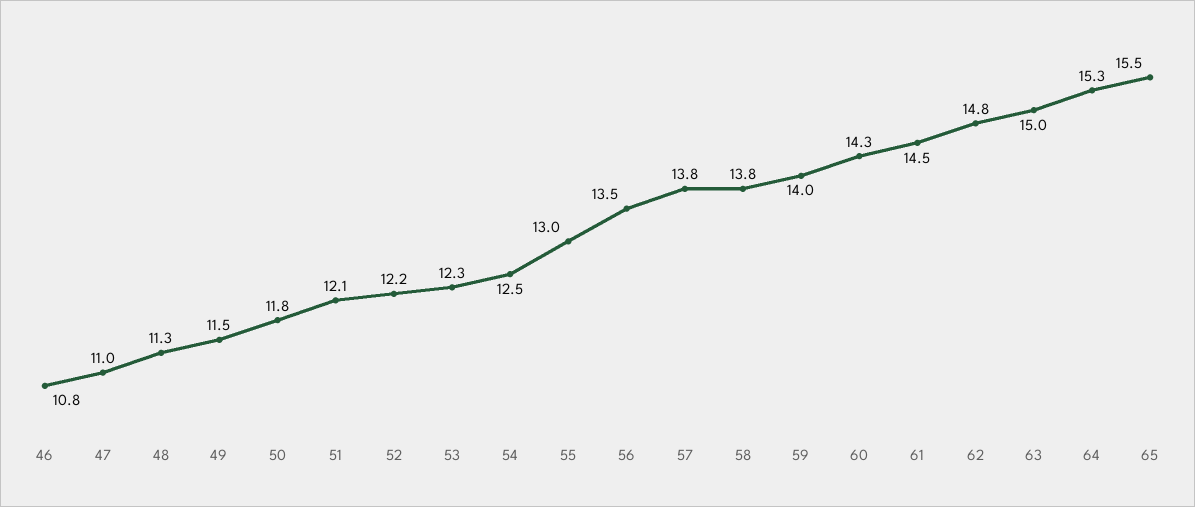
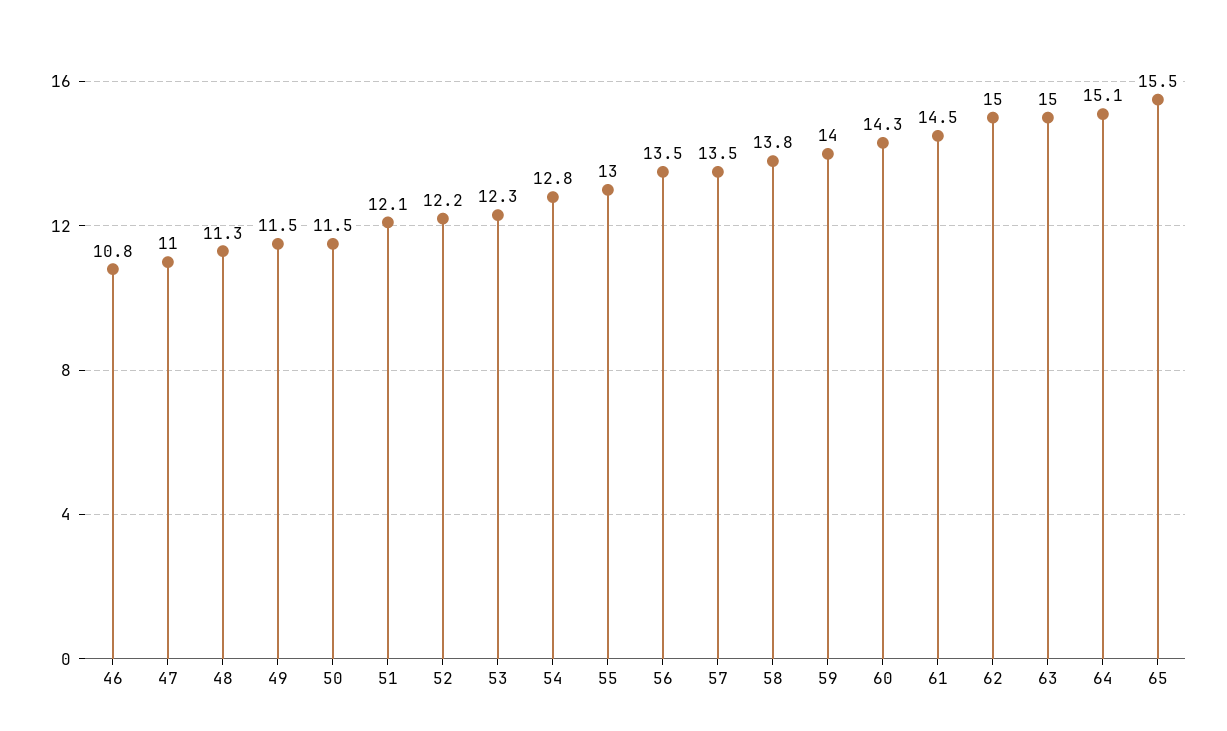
50: 11.8 -> 11.5
54: 12.5 -> 12.8
57: 13.8 -> 13.5
62: 14.8 -> 15
64: 15.3 -> 15.1

